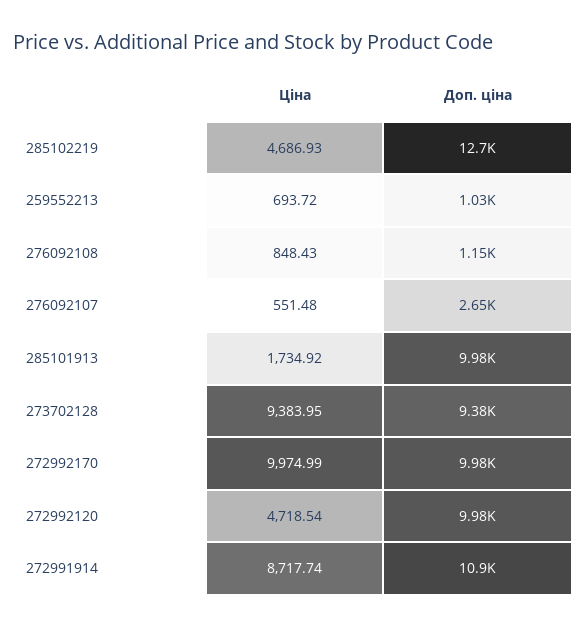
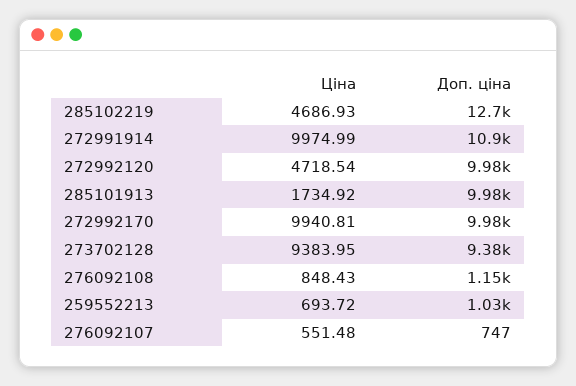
Доп. ціна, 276092107: 2650 -> 747
Ціна, 272992170: 9974.99 -> 9940.81
Ціна, 272991914: 8717.74 -> 9974.99

